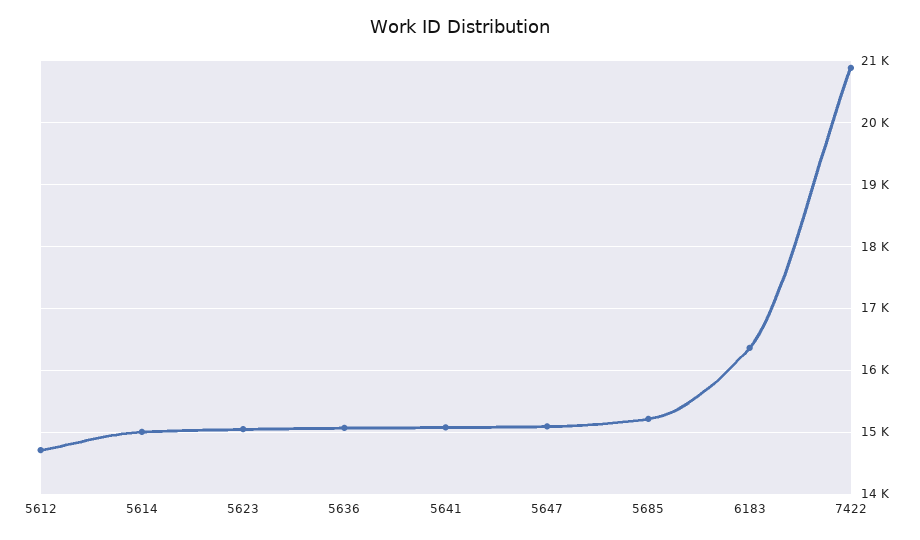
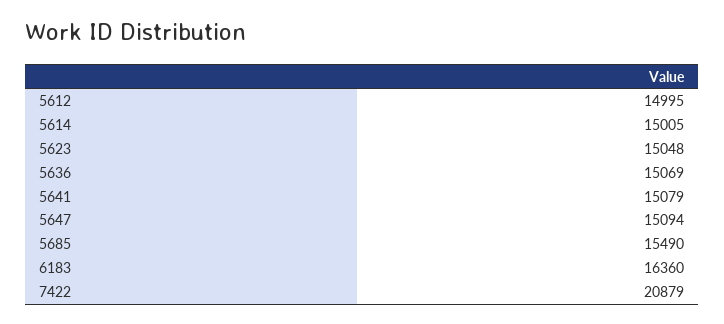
5612: 14700 -> 14995
5685: 15200 -> 15490

